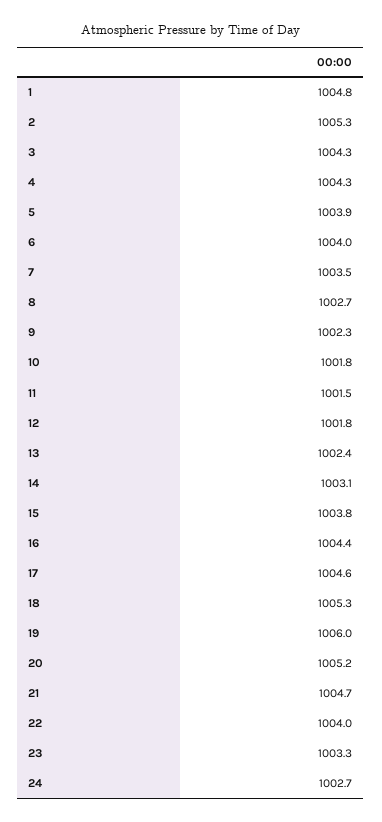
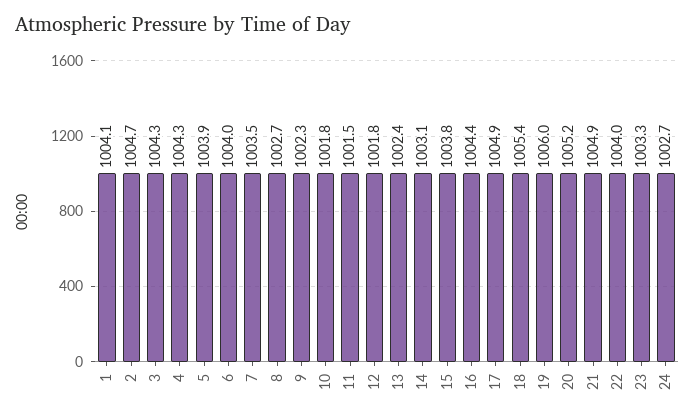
1: 1004.8 -> 1004.1
2: 1005.3 -> 1004.7
17: 1004.6 -> 1004.9
18: 1005.3 -> 1005.4
21: 1004.7 -> 1004.9

